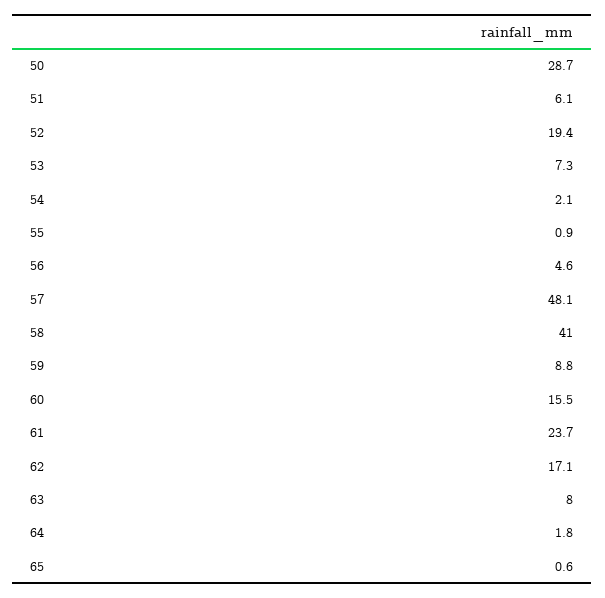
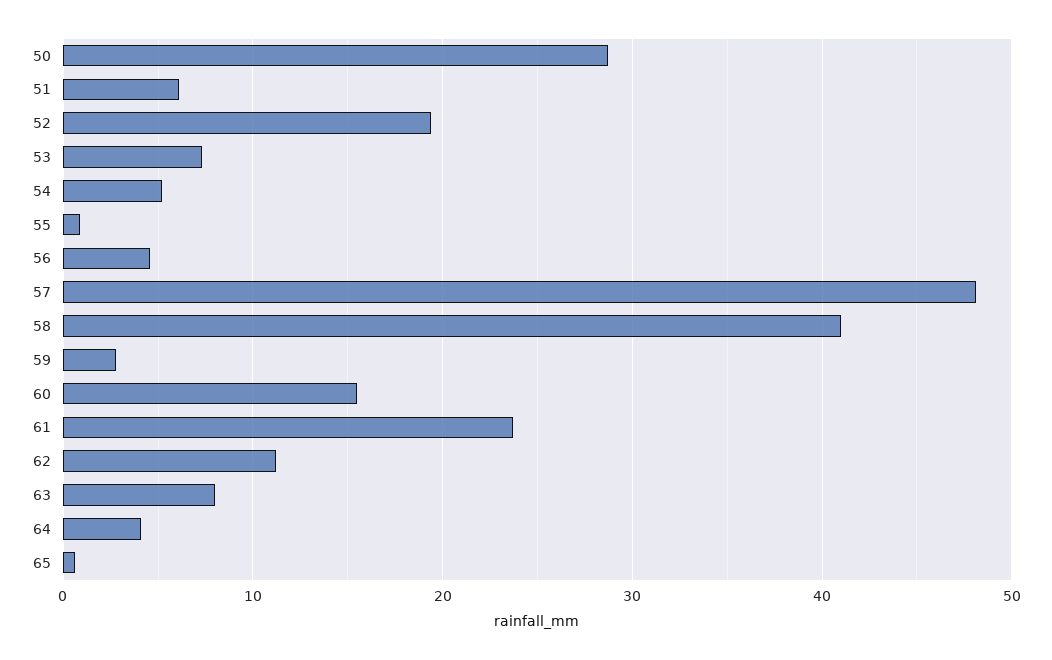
54: 2.1 -> 5
59: 8.8 -> 3
62: 17.1 -> 11
64: 1.8 -> 4

